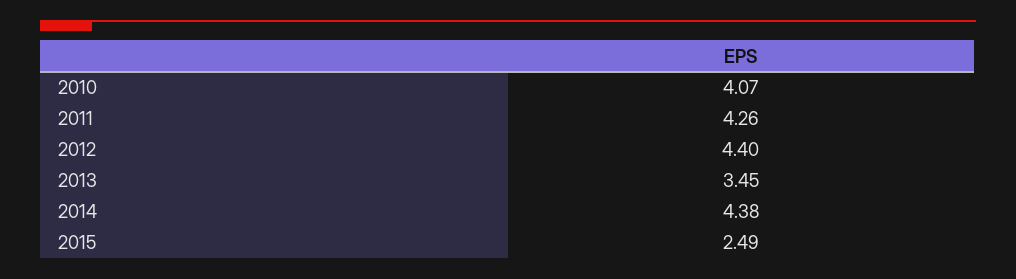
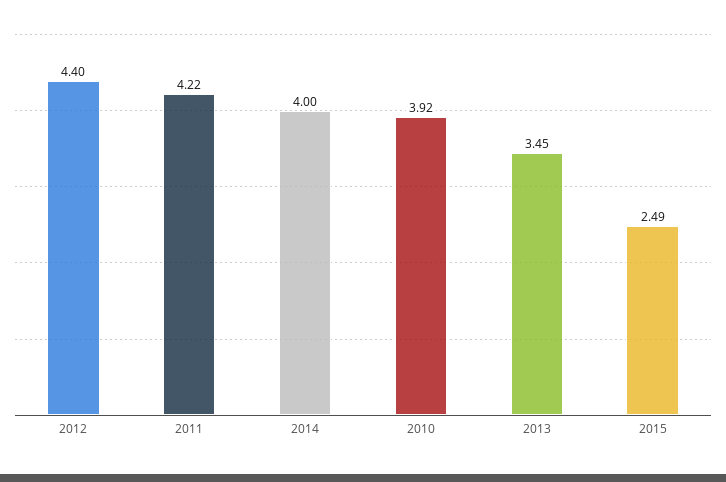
2010: 4.07 -> 3.92
2011: 4.26 -> 4.22
2014: 4.38 -> 4

